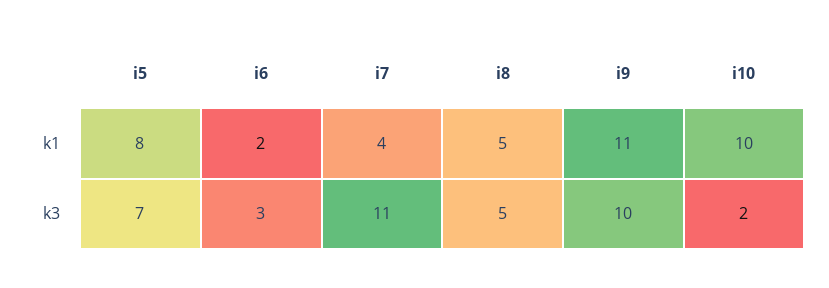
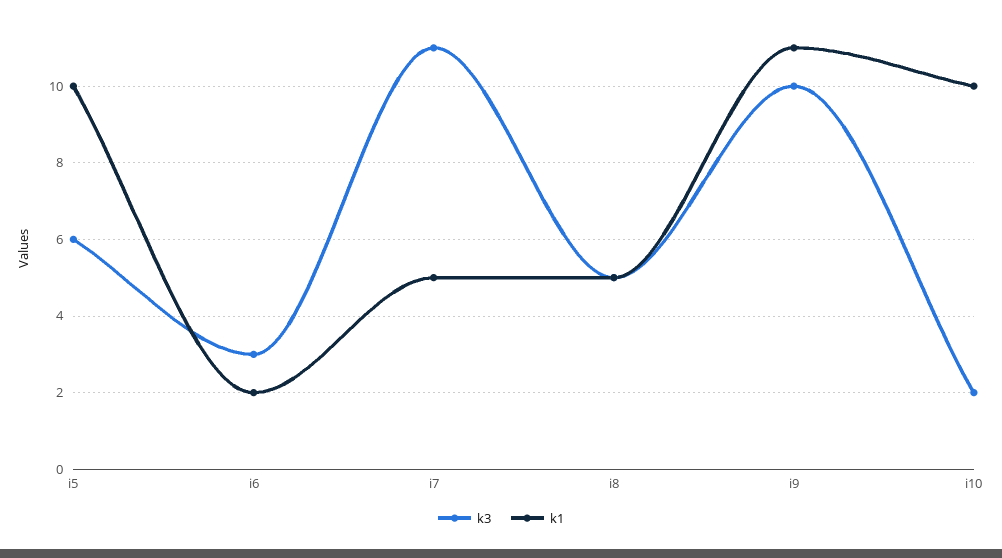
k1, i5: 8 -> 10
k1, i7: 4 -> 5
k3, i5: 7 -> 6

